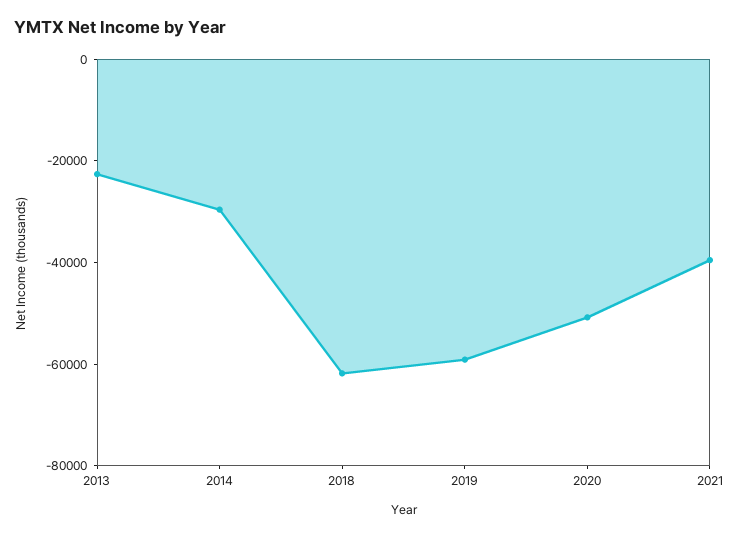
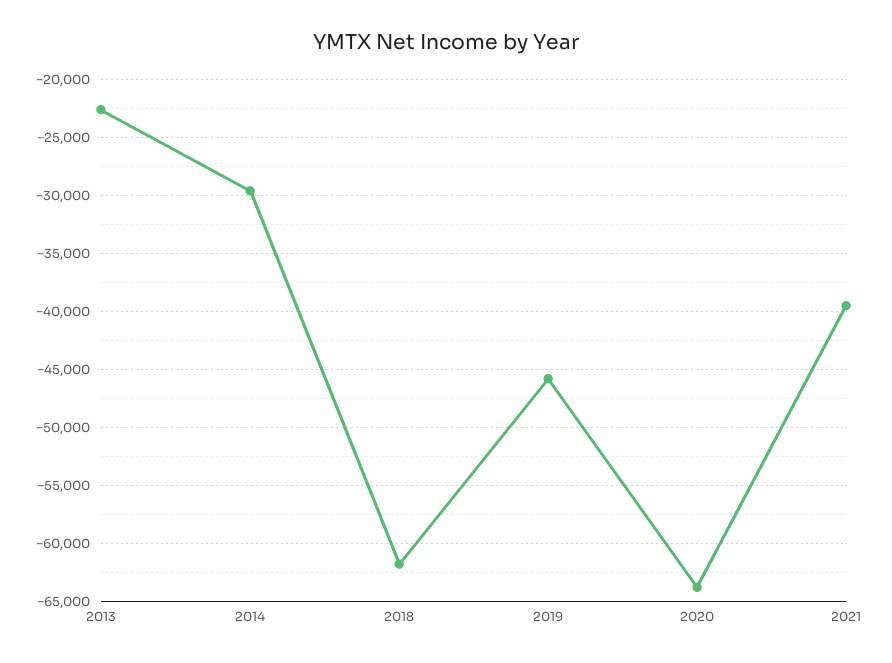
2019: -60000 -> -46000
2020: -50000 -> -64000

